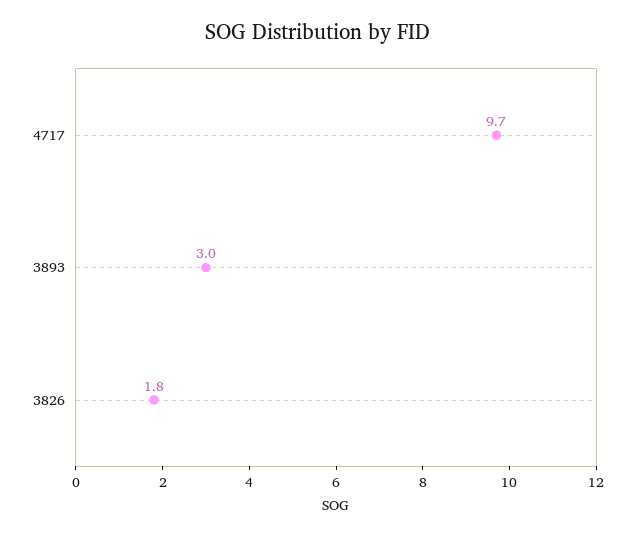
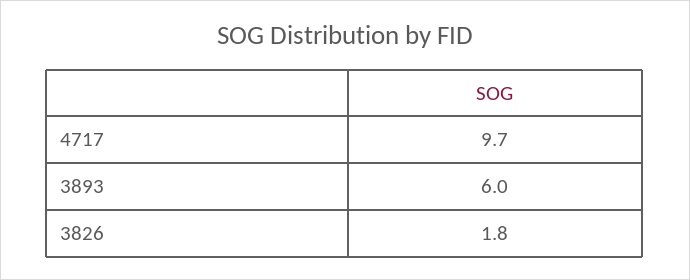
3893: 3 -> 6

